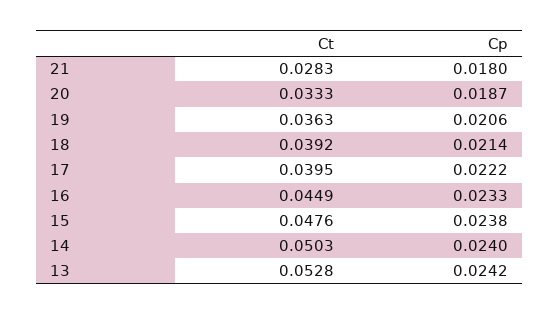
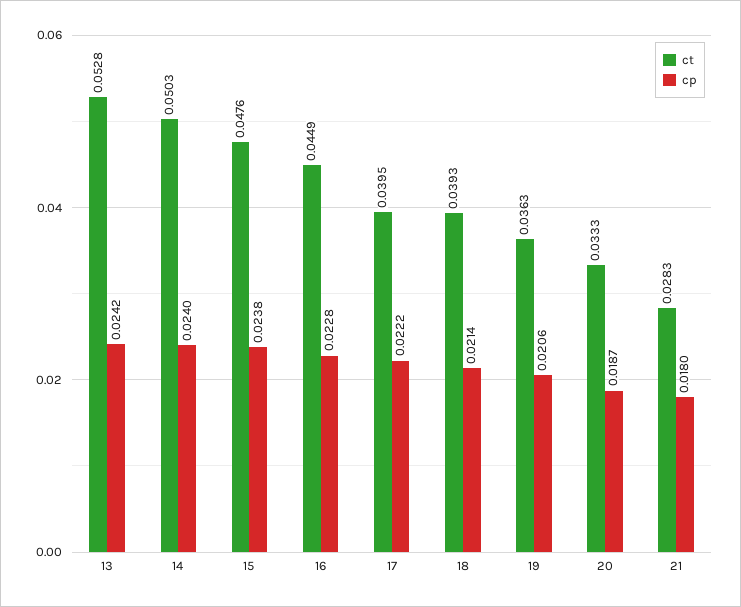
Ct, 18: 0.0392 -> 0.0393
Cp, 16: 0.0233 -> 0.0228

